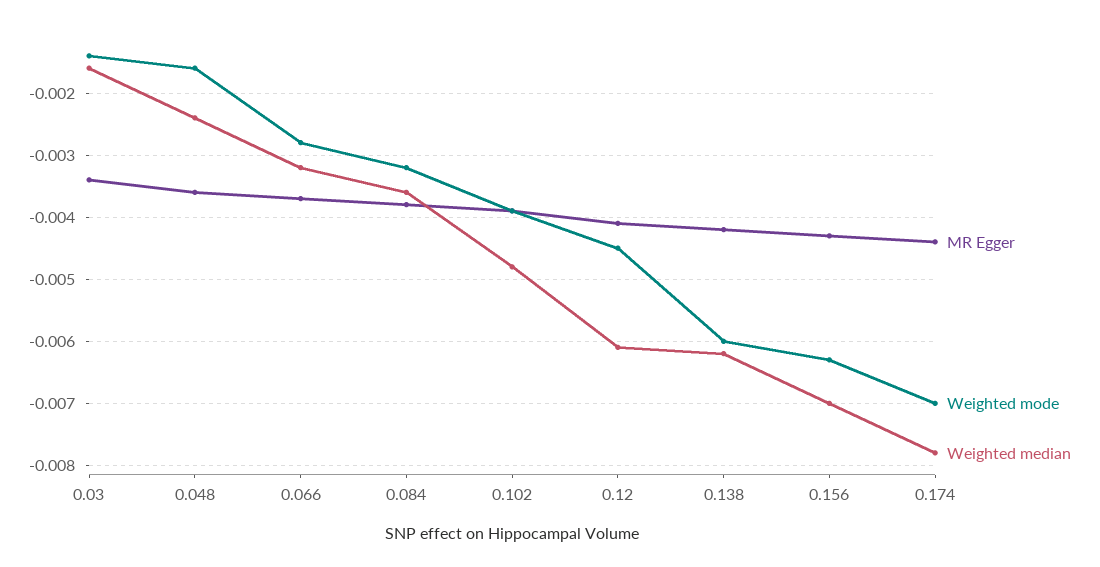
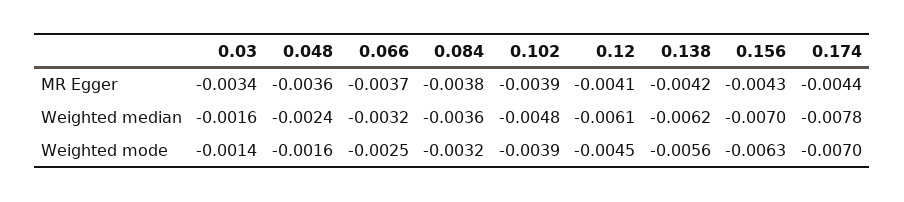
Weighted mode, 0.066: -0.0028 -> -0.0025
Weighted mode, 0.138: -0.006 -> -0.0056

